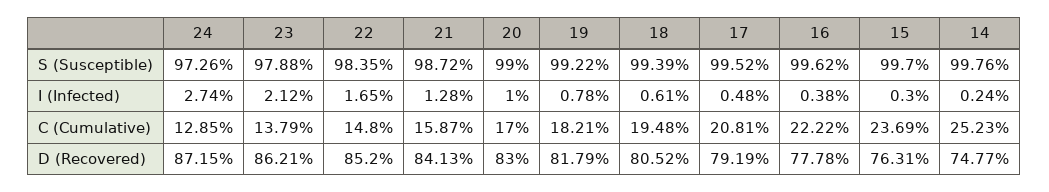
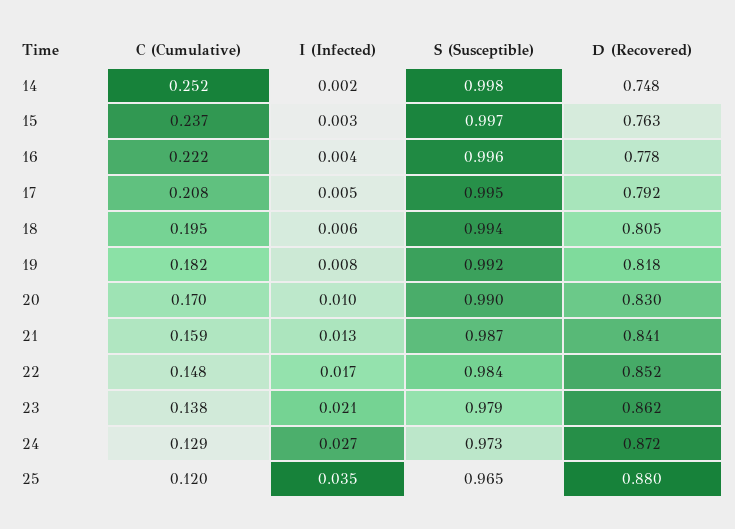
25, C (Cumulative): none -> 0.12
25, I (Infected): none -> 0.035
25, S (Susceptible): none -> 0.965
25, D (Recovered): none -> 0.88

